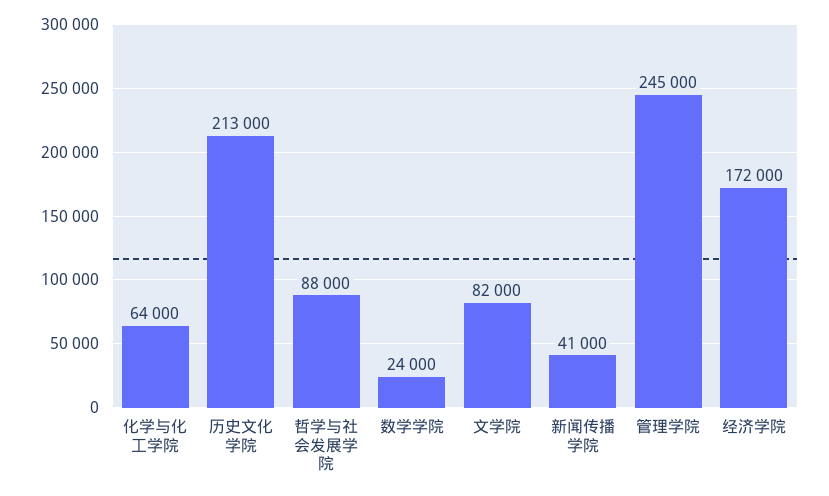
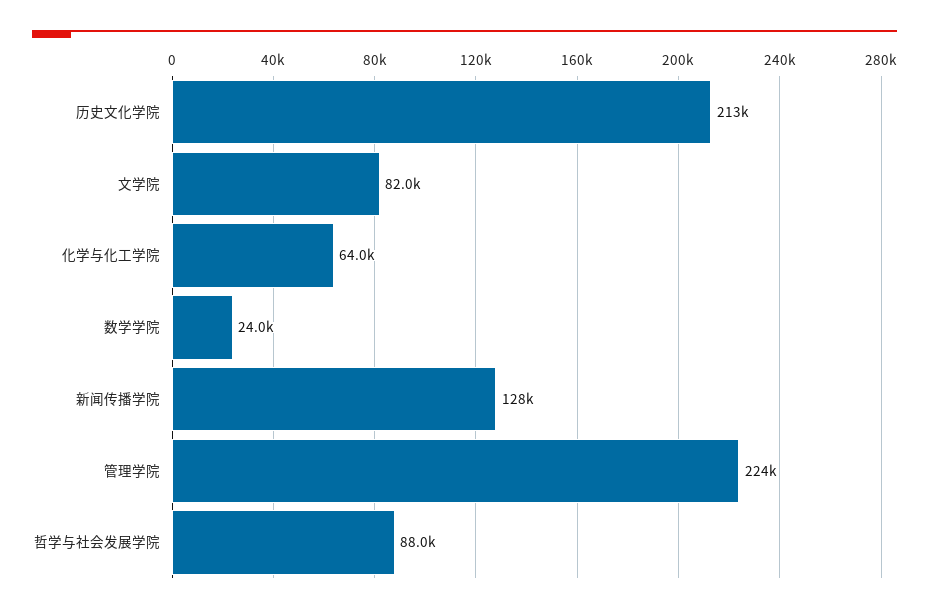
新闻传播学院: 41000 -> 128000
管理学院: 245000 -> 224000
经济学院: 172000 -> none

